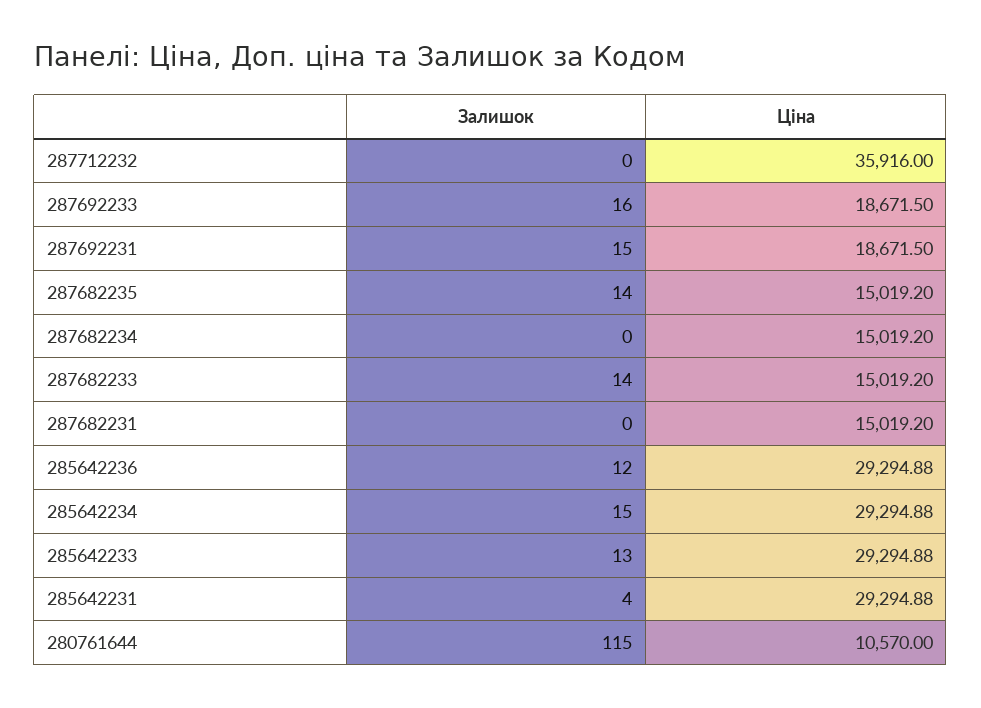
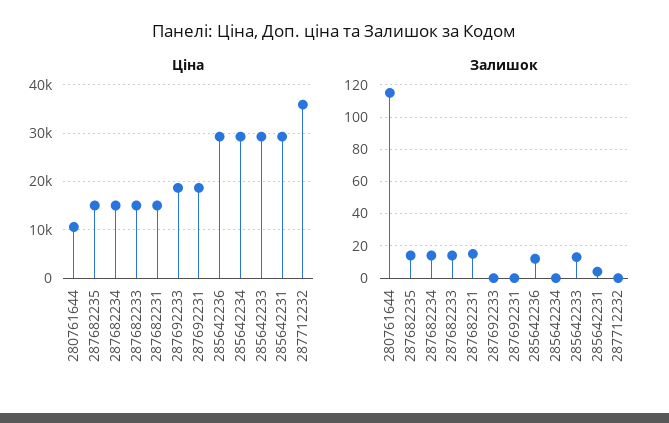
Залишок, 287692233: 16 -> 0
Залишок, 287692231: 15 -> 0
Залишок, 287682234: 0 -> 15
Залишок, 287682231: 0 -> 15
Залишок, 285642234: 15 -> 0

